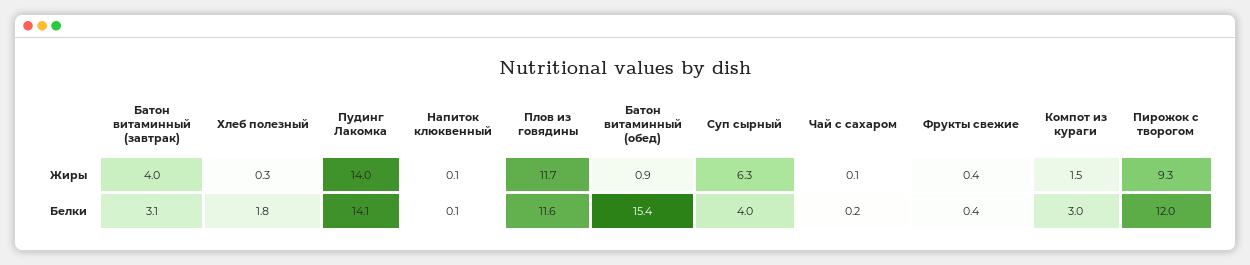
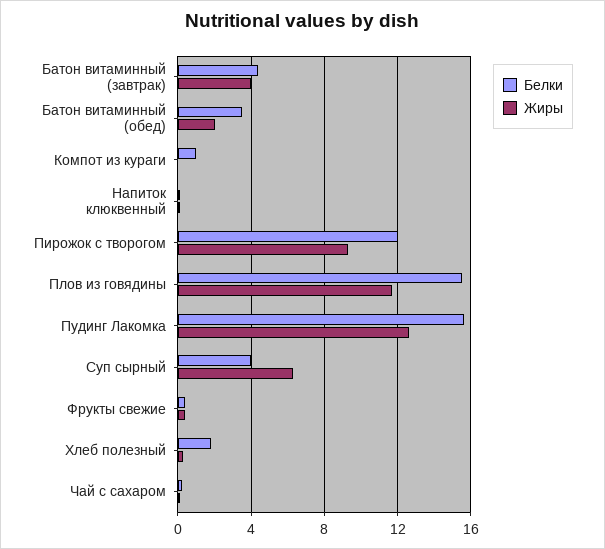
Жиры, Пудинг Лакомка: 14 -> 12.5
Жиры, Батон витаминный (обед): 0.9 -> 2
Жиры, Компот из кураги: 1.5 -> 0
Белки, Батон витаминный (завтрак): 3.1 -> 4.5
Белки, Пудинг Лакомка: 14.1 -> 15.5
Белки, Плов из говядины: 11.6 -> 15.5
Белки, Батон витаминный (обед): 15.4 -> 3.5
Белки, Компот из кураги: 3 -> 1

